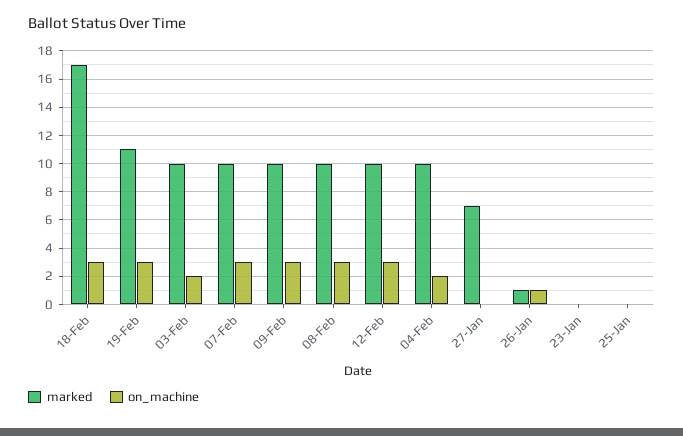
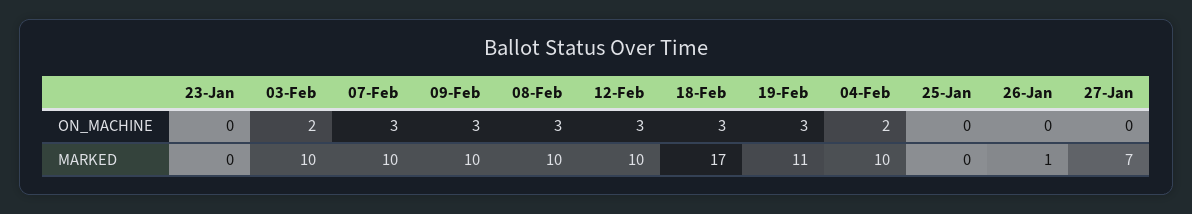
on_machine, 26-Jan: 1 -> 0

